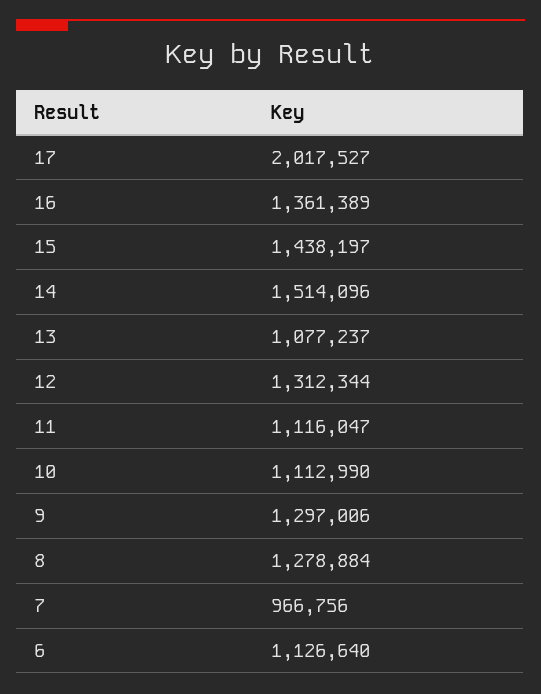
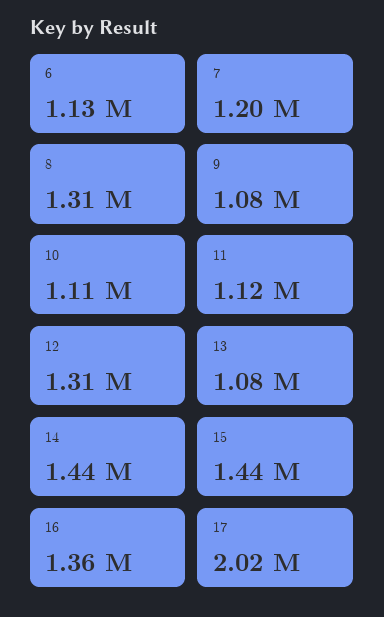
14: 1514096 -> 1440000
9: 1297006 -> 1080000
8: 1278884 -> 1310000
7: 966756 -> 1200000

